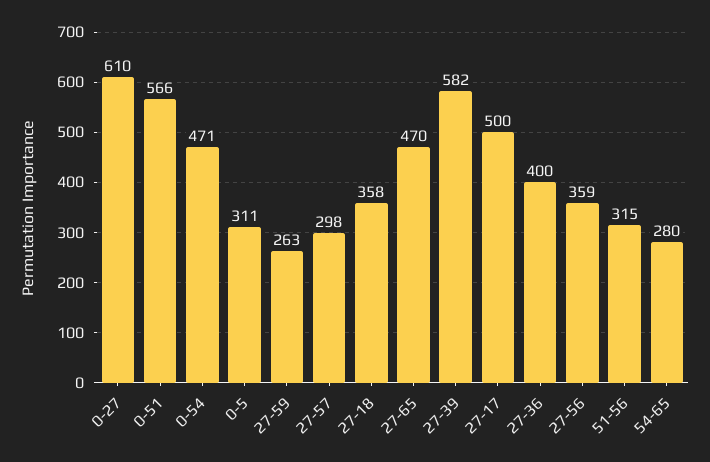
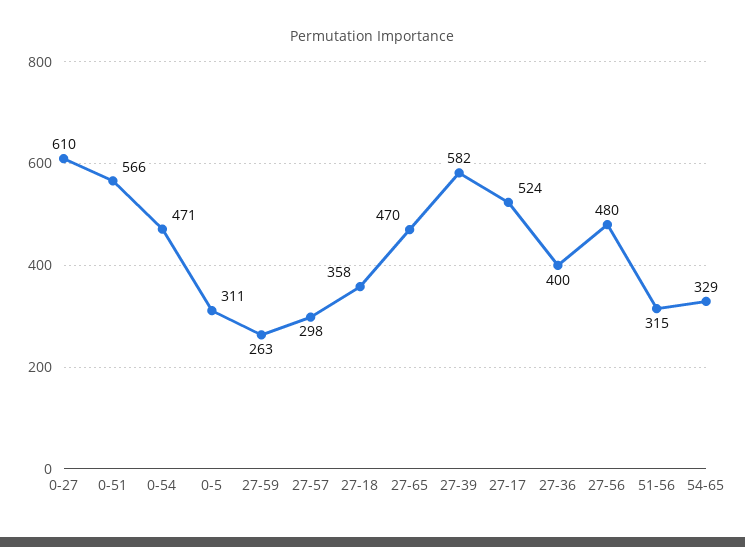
27-17: 500 -> 524
27-56: 359 -> 480
54-65: 280 -> 329

